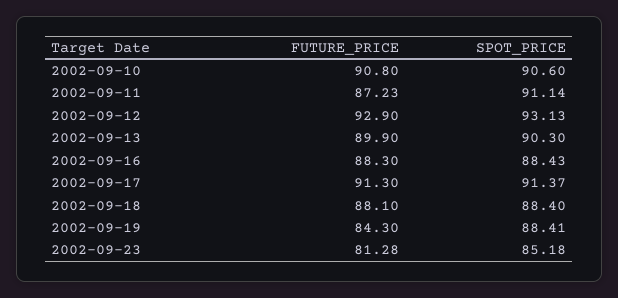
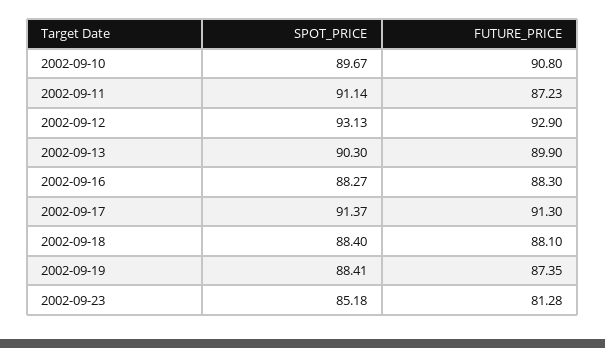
SPOT_PRICE, 2002-09-10: 90.6 -> 89.67
SPOT_PRICE, 2002-09-16: 88.43 -> 88.27
FUTURE_PRICE, 2002-09-19: 84.3 -> 87.35

